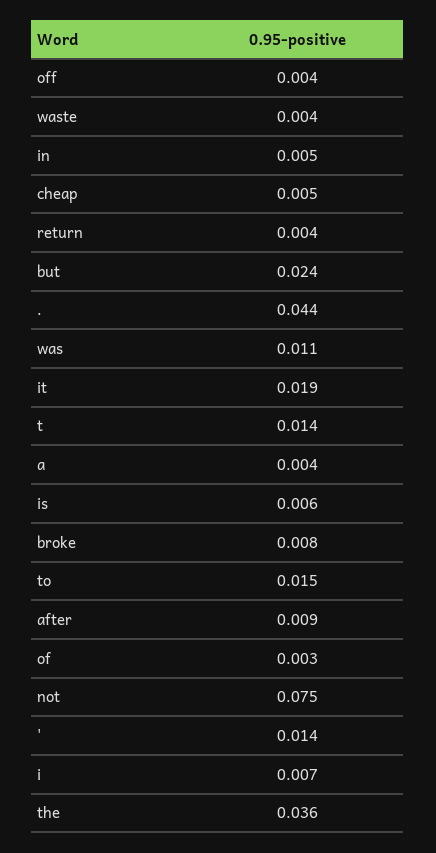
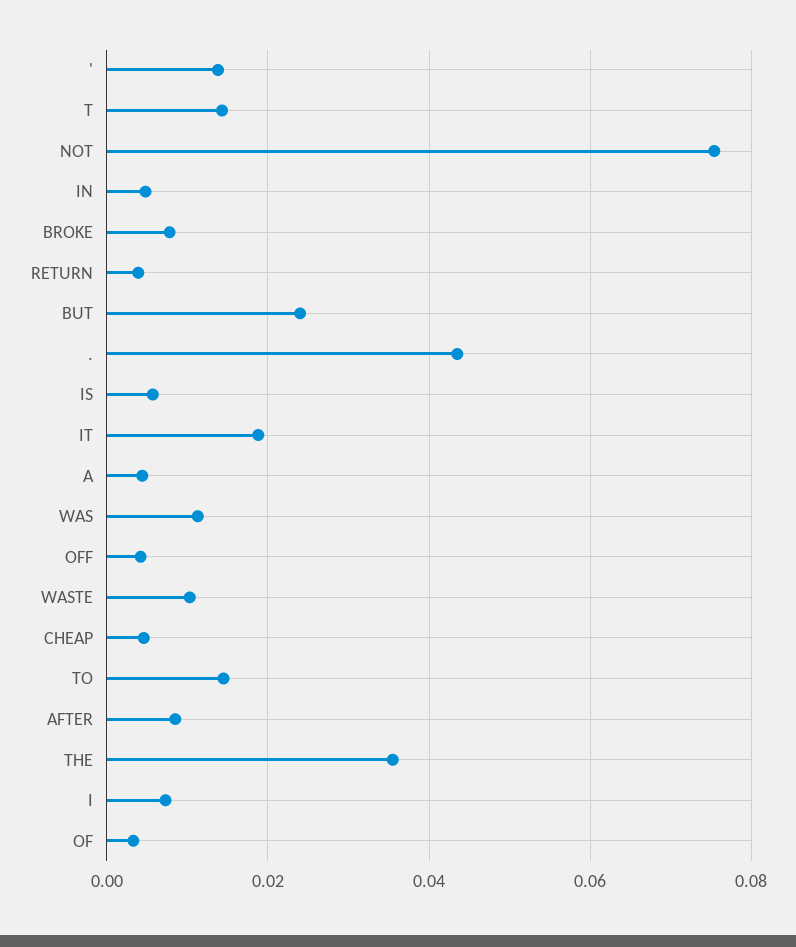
waste: 0.004 -> 0.01

